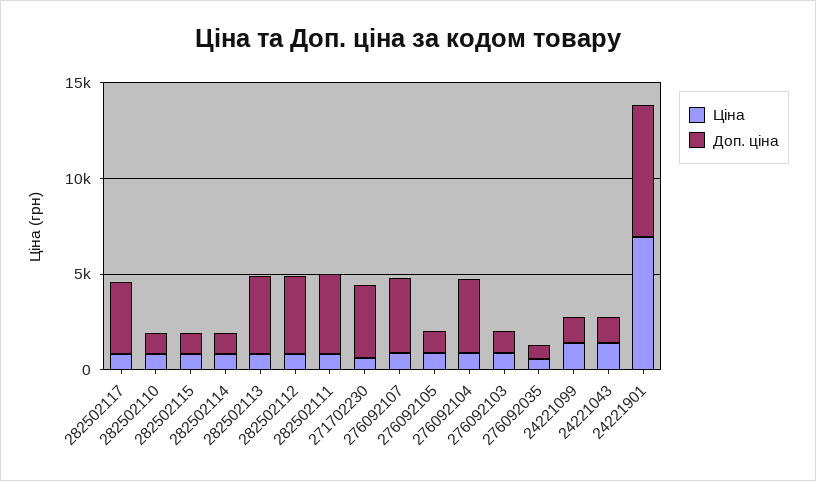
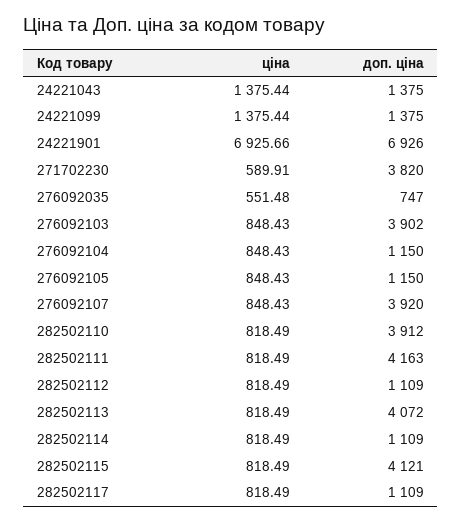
Доп. ціна, 282502117: 4000 -> 1109
Доп. ціна, 282502110: 1000 -> 3912
Доп. ціна, 282502115: 1000 -> 4121
Доп. ціна, 282502112: 4000 -> 1109
Доп. ціна, 276092104: 4000 -> 1150
Доп. ціна, 276092103: 1000 -> 3902

